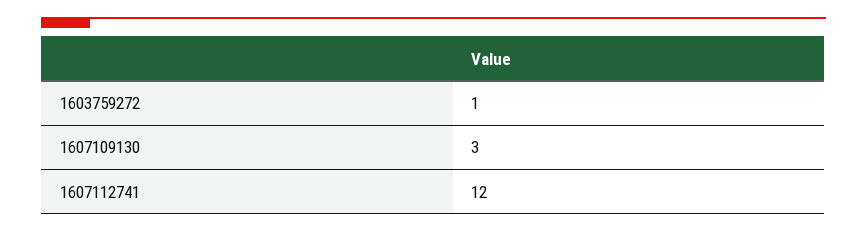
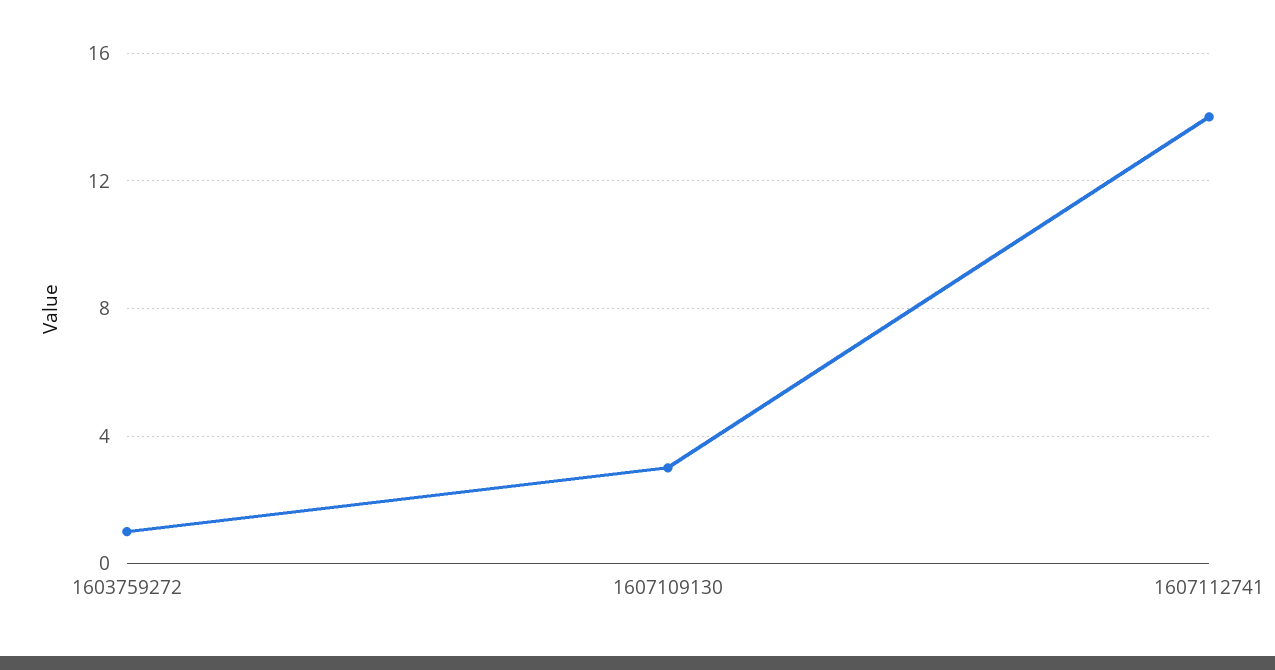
1607112741: 12 -> 14

